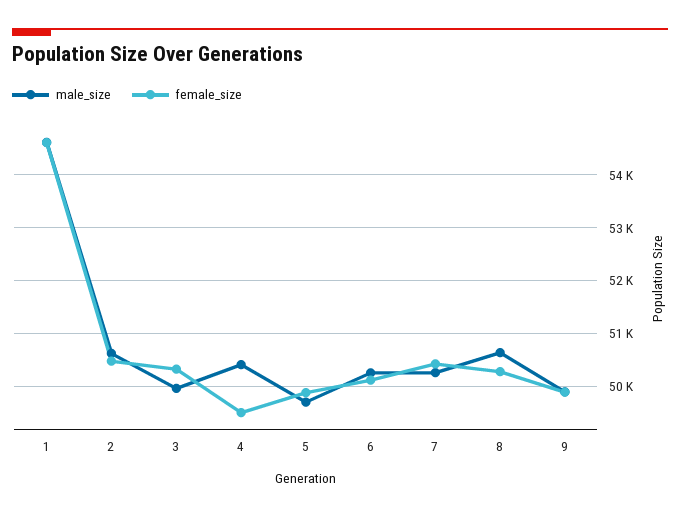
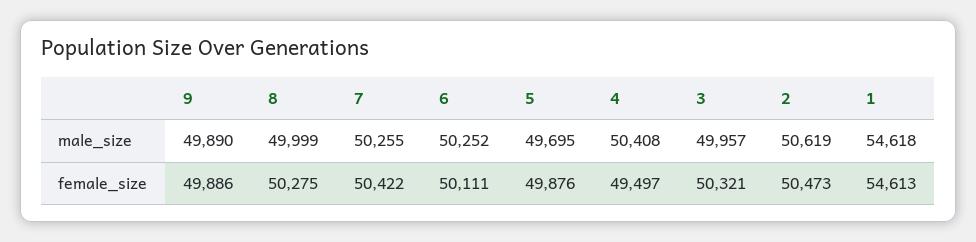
male_size, 8: 50600 -> 49999

